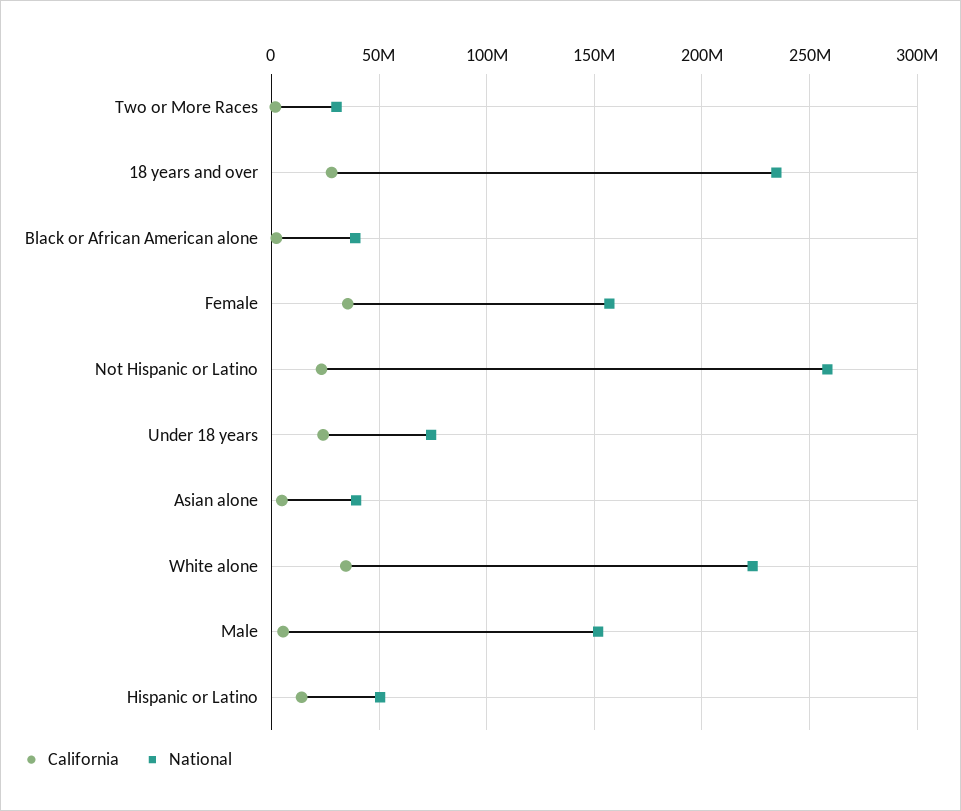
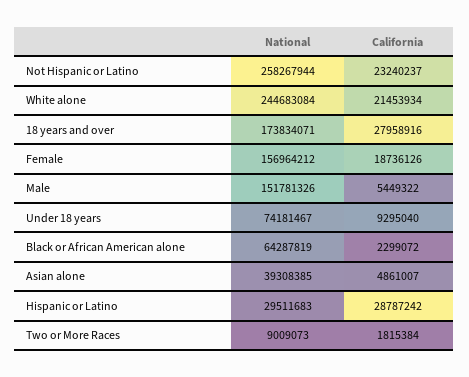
National, Two or More Races: 30000000 -> 9009073
National, 18 years and over: 235000000 -> 173834071
National, Black or African American alone: 40000000 -> 64287819
California, Female: 35000000 -> 18736126
California, Under 18 years: 25000000 -> 9295040
California, White alone: 35000000 -> 21453934
National, White alone: 225000000 -> 244683084
California, Hispanic or Latino: 15000000 -> 28787242
National, Hispanic or Latino: 50000000 -> 29511683

